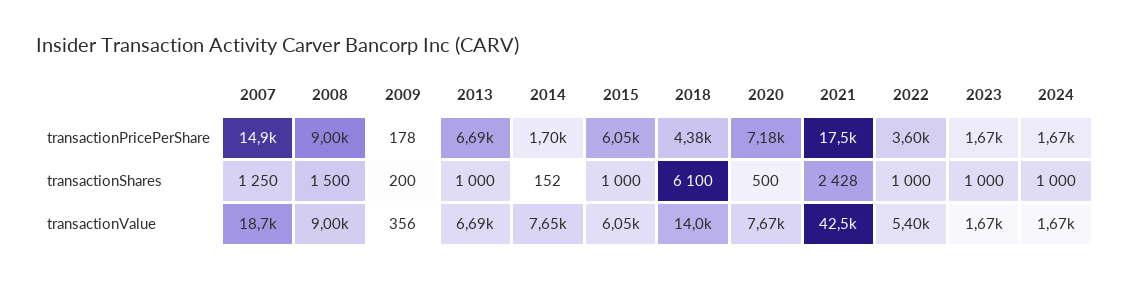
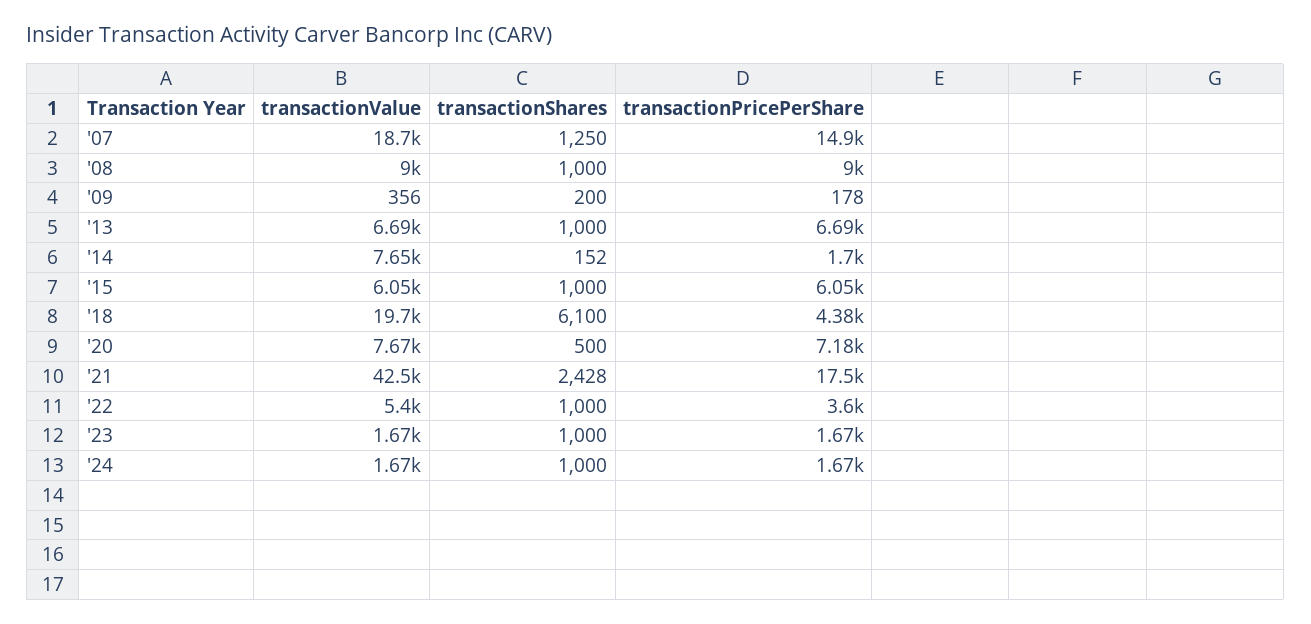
2008, transactionShares: 1500 -> 1000
2018, transactionValue: 14000 -> 19700

